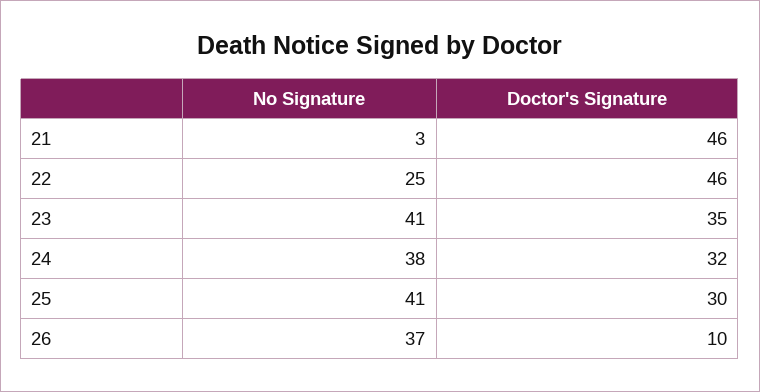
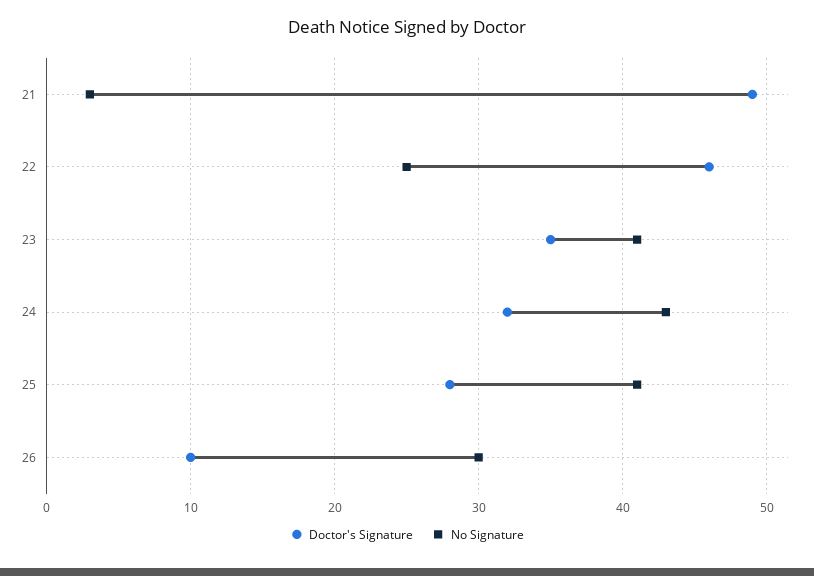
Doctor's Signature, 21: 46 -> 49
No Signature, 24: 38 -> 43
Doctor's Signature, 25: 30 -> 28
No Signature, 26: 37 -> 30

